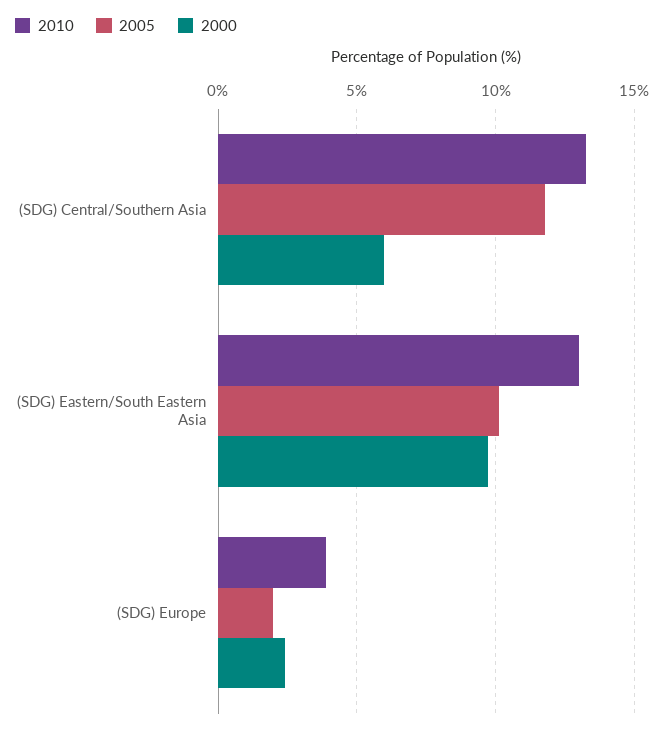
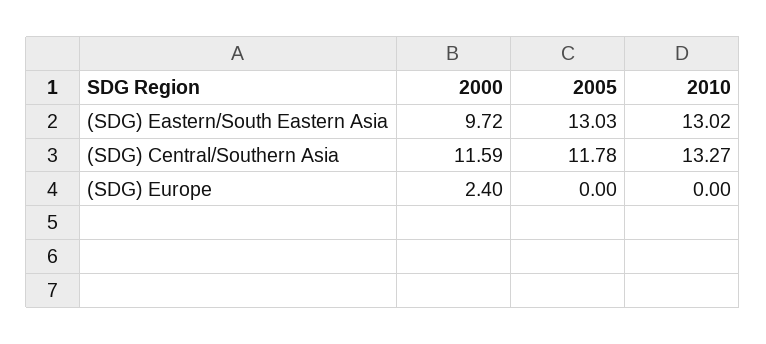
2000, (SDG) Central/Southern Asia: 6 -> 11.59
2005, (SDG) Eastern/South Eastern Asia: 10 -> 13.03
2010, (SDG) Europe: 4 -> 0
2005, (SDG) Europe: 2 -> 0

